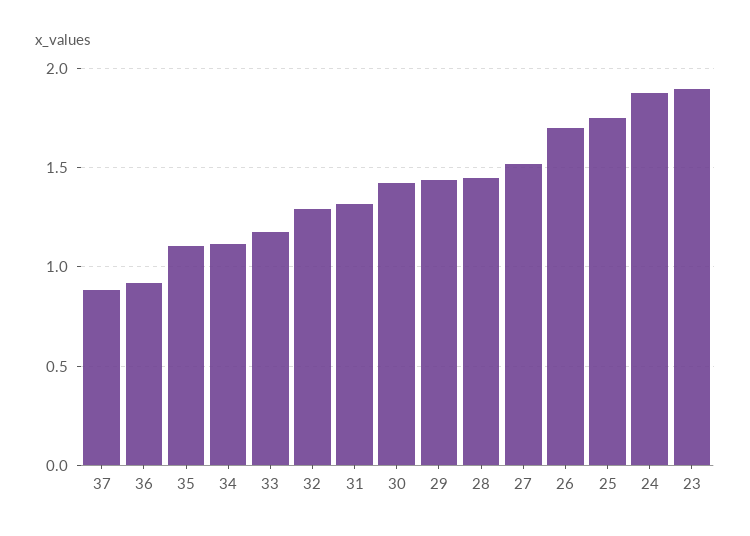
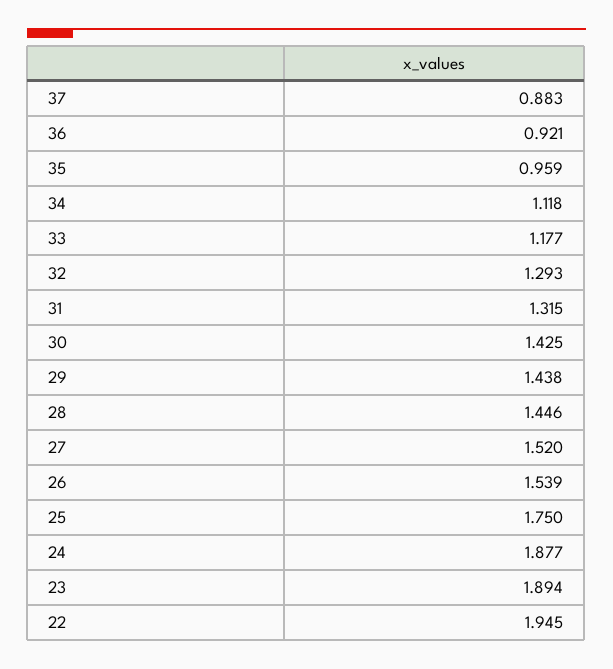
35: 1.1 -> 0.959
26: 1.7 -> 1.539
22: none -> 1.945

